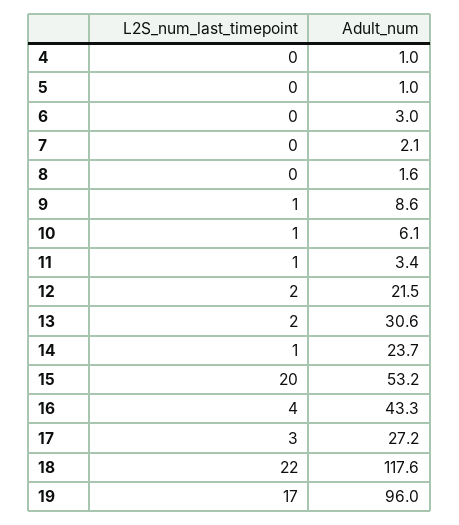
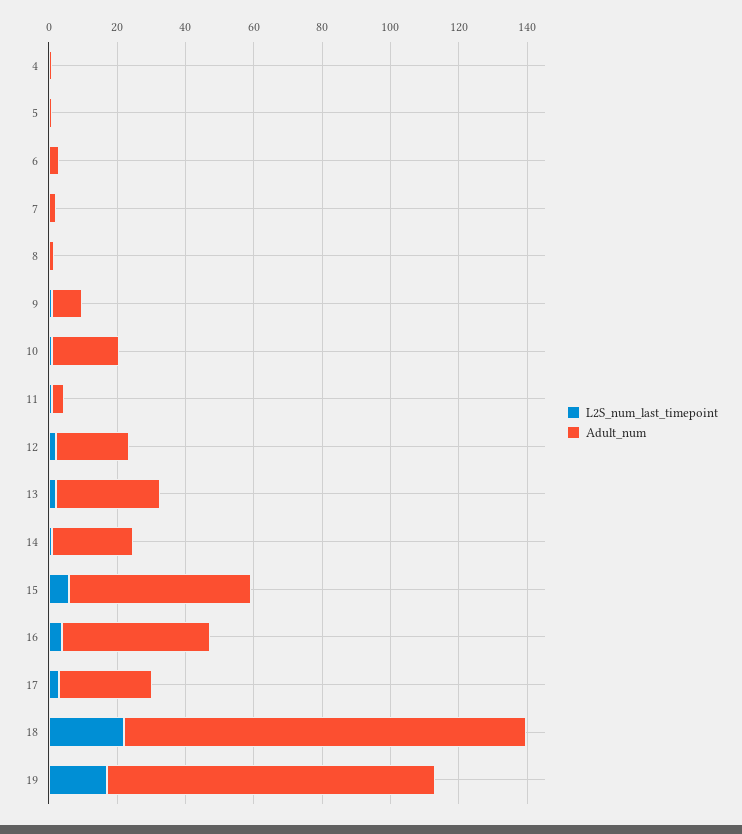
Adult_num, 10: 6.1 -> 20
L2S_num_last_timepoint, 15: 20 -> 5

